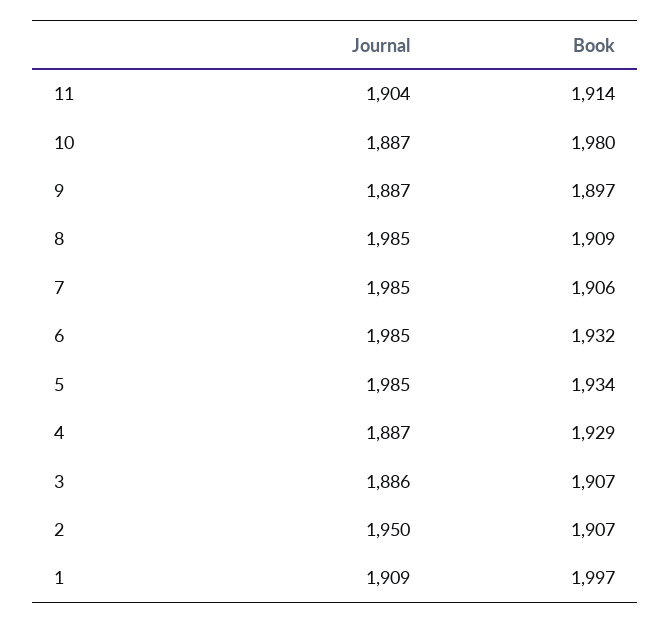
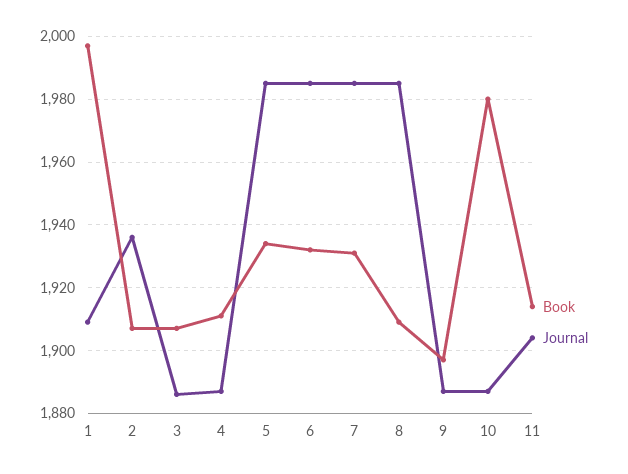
Book, 7: 1906 -> 1930
Book, 4: 1929 -> 1910
Journal, 2: 1950 -> 1935

